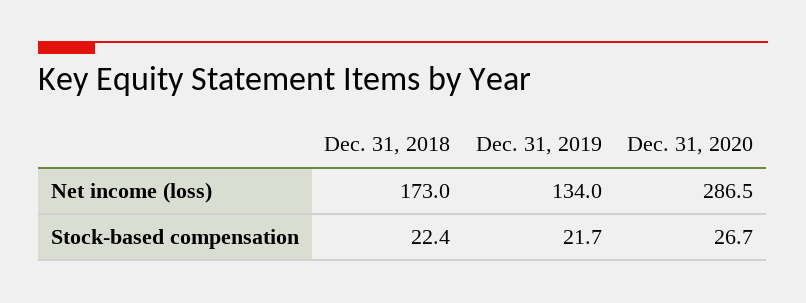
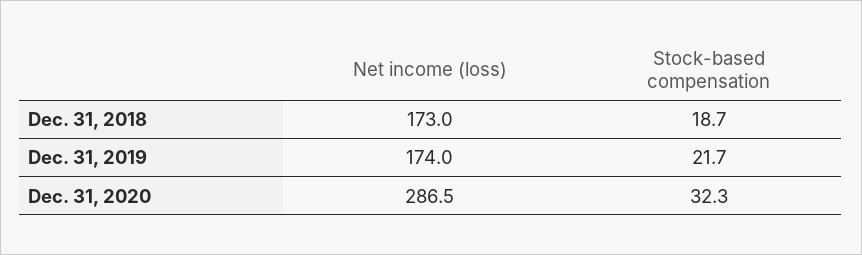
Dec. 31, 2019, Net income (loss): 134 -> 174
Dec. 31, 2018, Stock-based compensation: 22.4 -> 18.7
Dec. 31, 2020, Stock-based compensation: 26.7 -> 32.3

